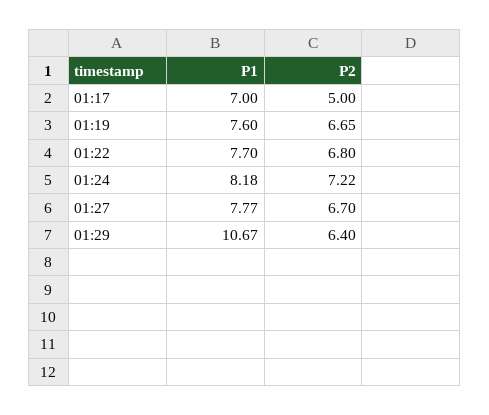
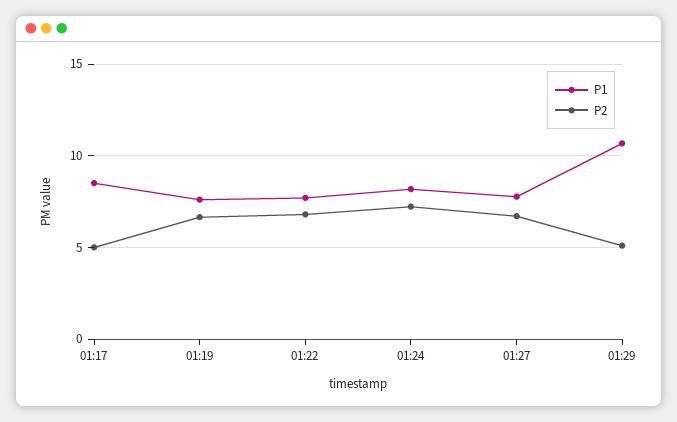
P1, 01:17: 7 -> 8.5
P2, 01:29: 6.4 -> 5

